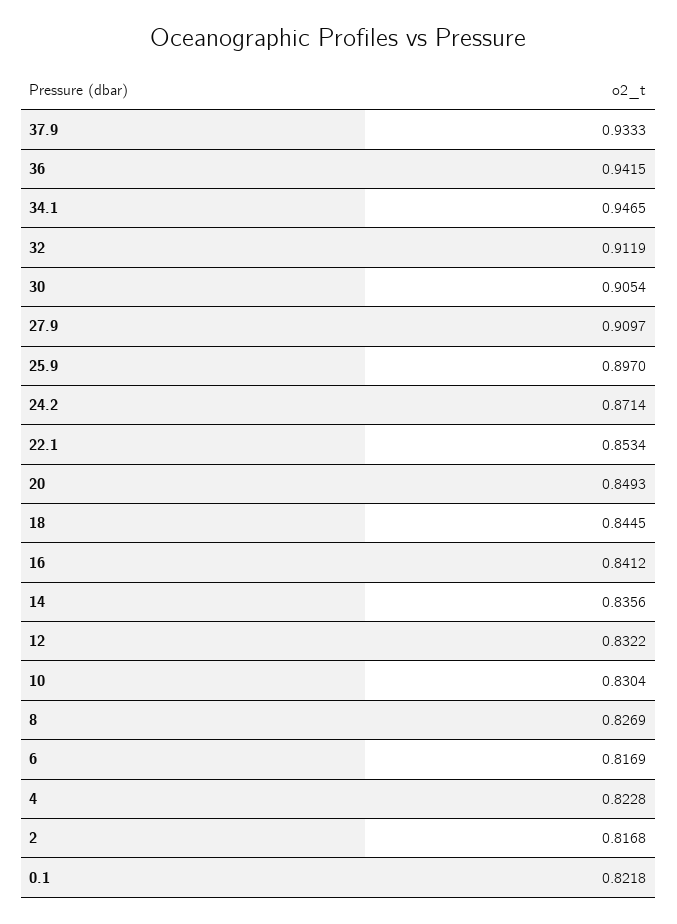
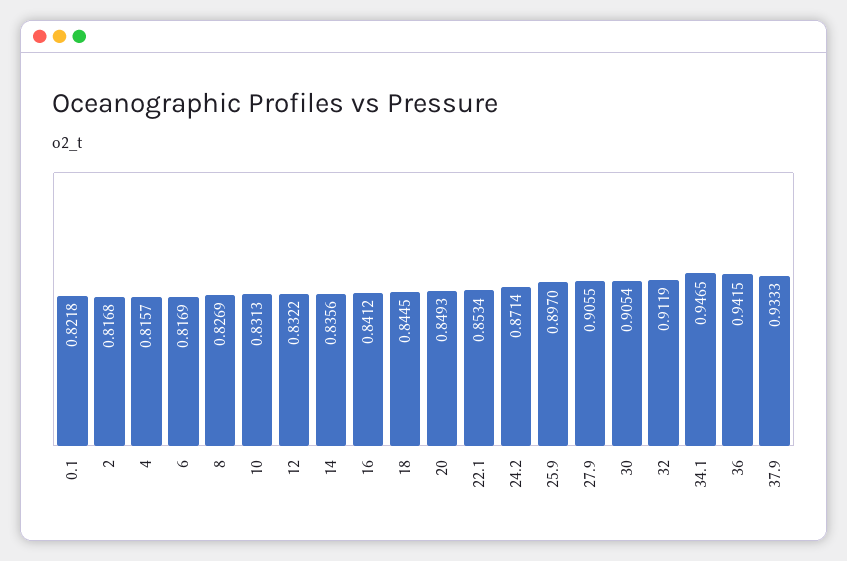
27.9: 0.9097 -> 0.9055
10: 0.8304 -> 0.8313
4: 0.8228 -> 0.8157

